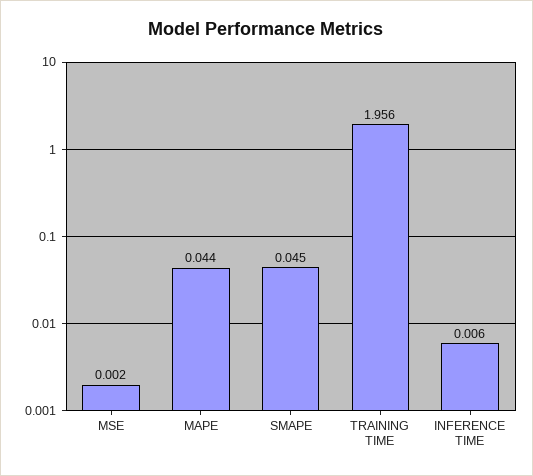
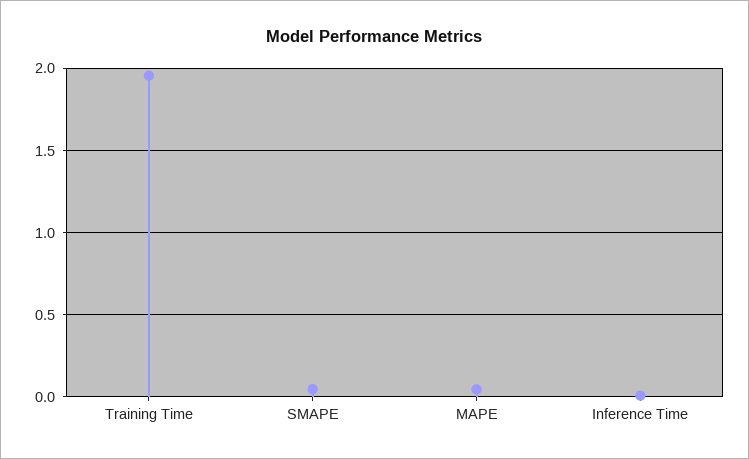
MSE: 0.002 -> none

